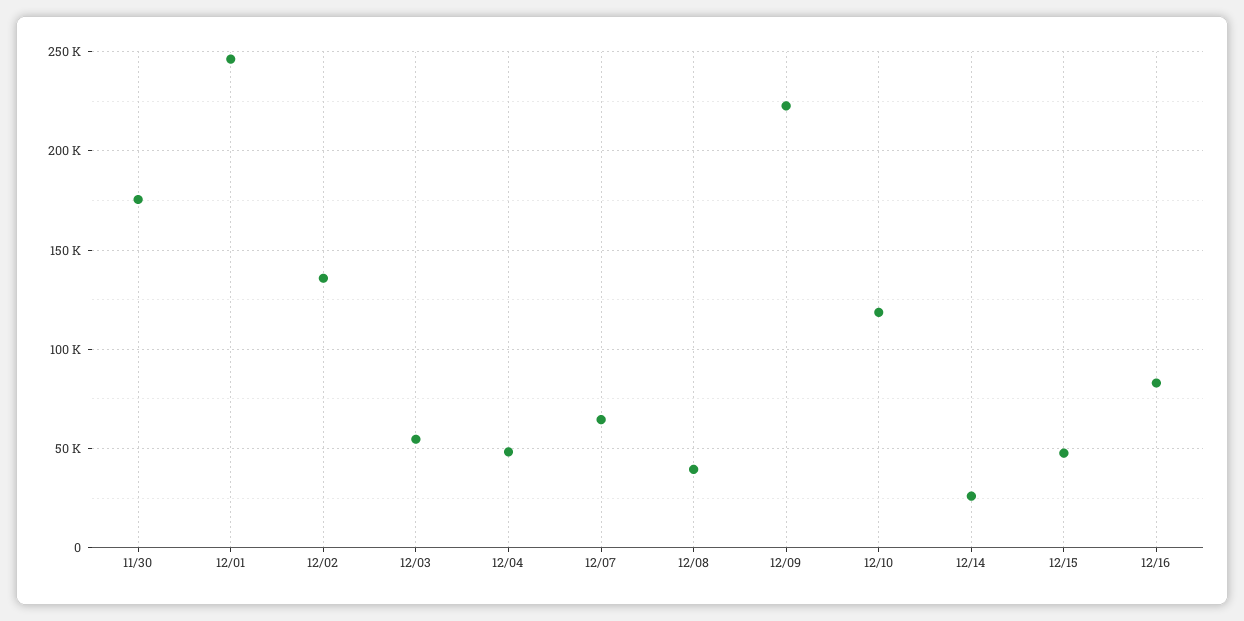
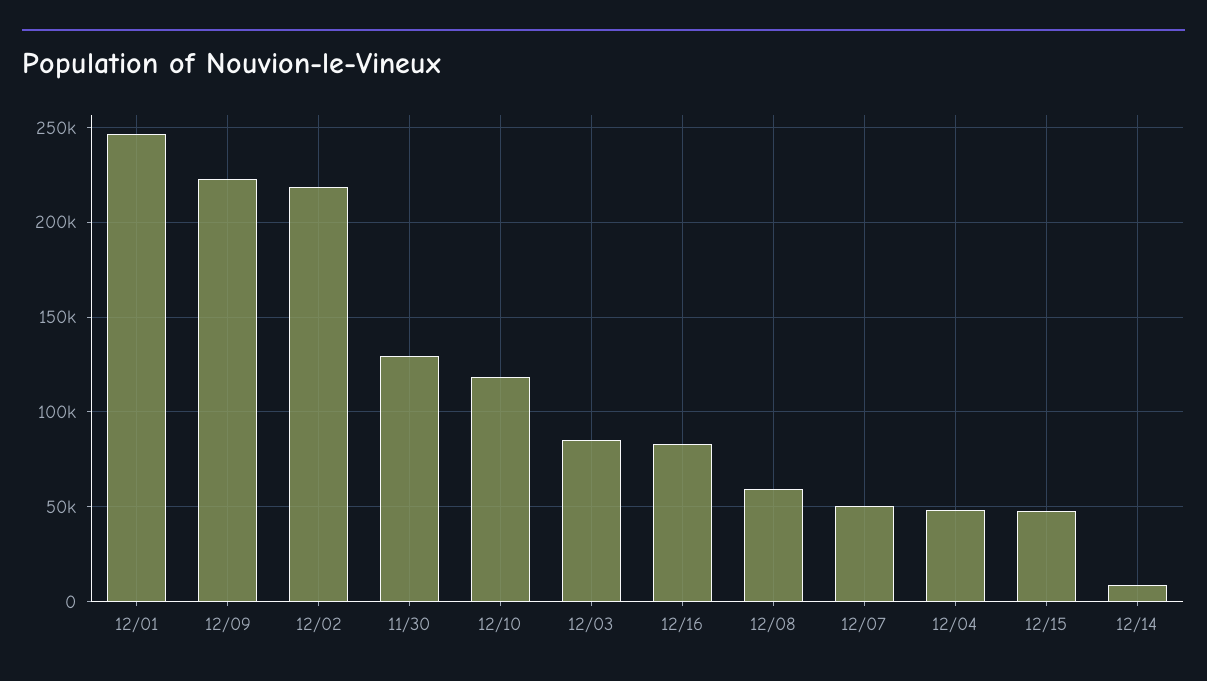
11/30: 175000 -> 130000
12/02: 135000 -> 220000
12/03: 55000 -> 85000
12/07: 65000 -> 50000
12/08: 40000 -> 60000
12/14: 25000 -> 10000

